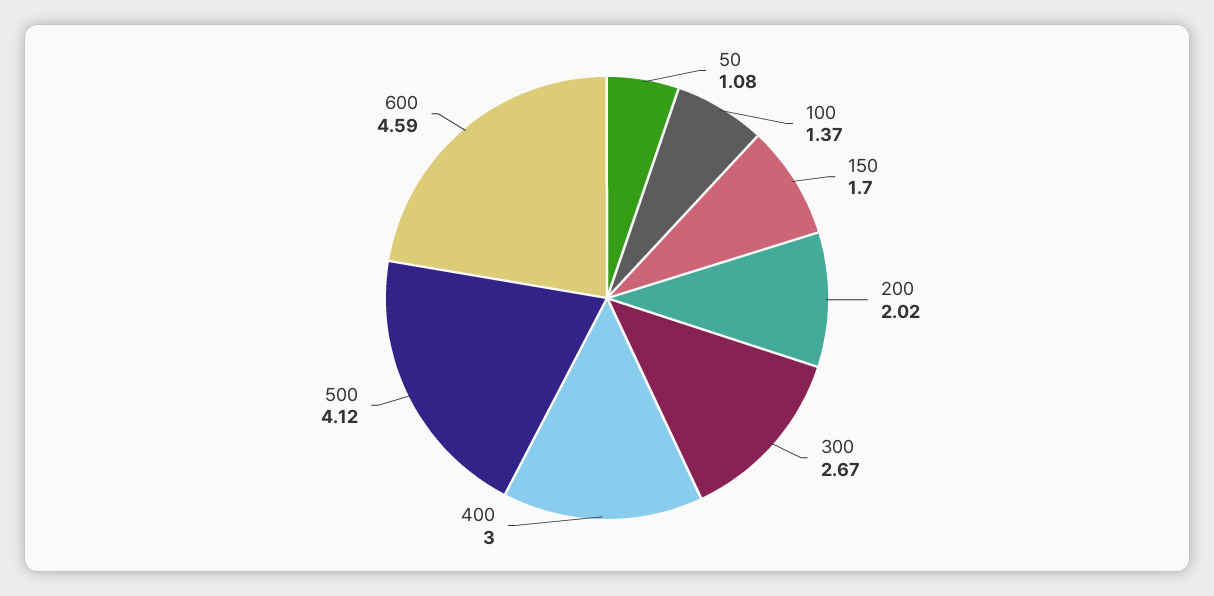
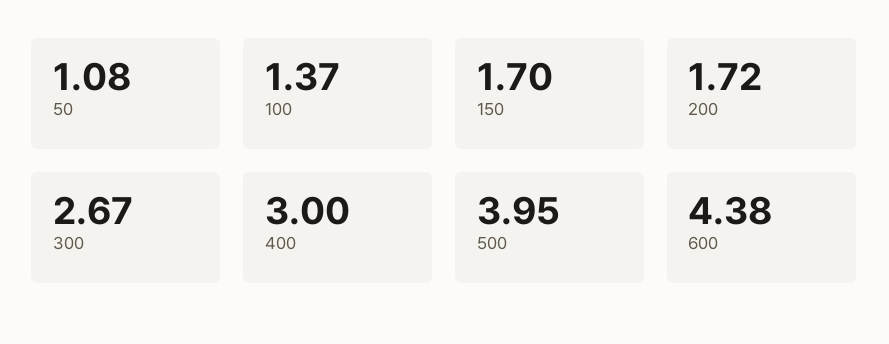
200: 2.02 -> 1.72
500: 4.12 -> 3.95
600: 4.59 -> 4.38

